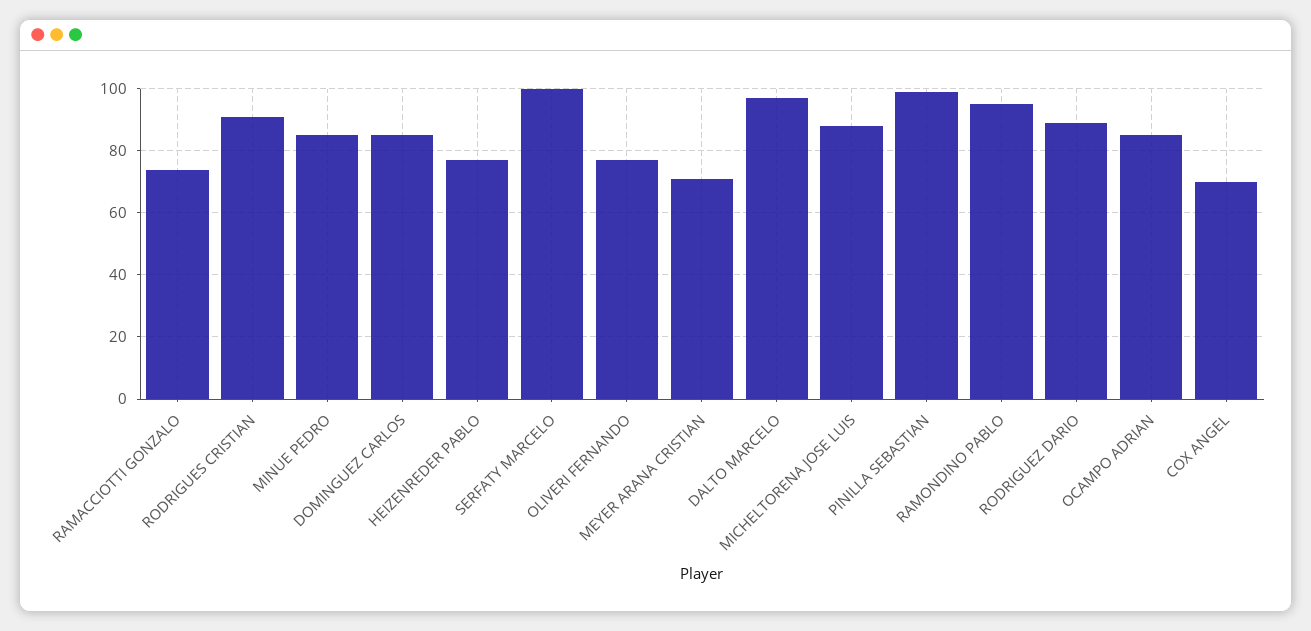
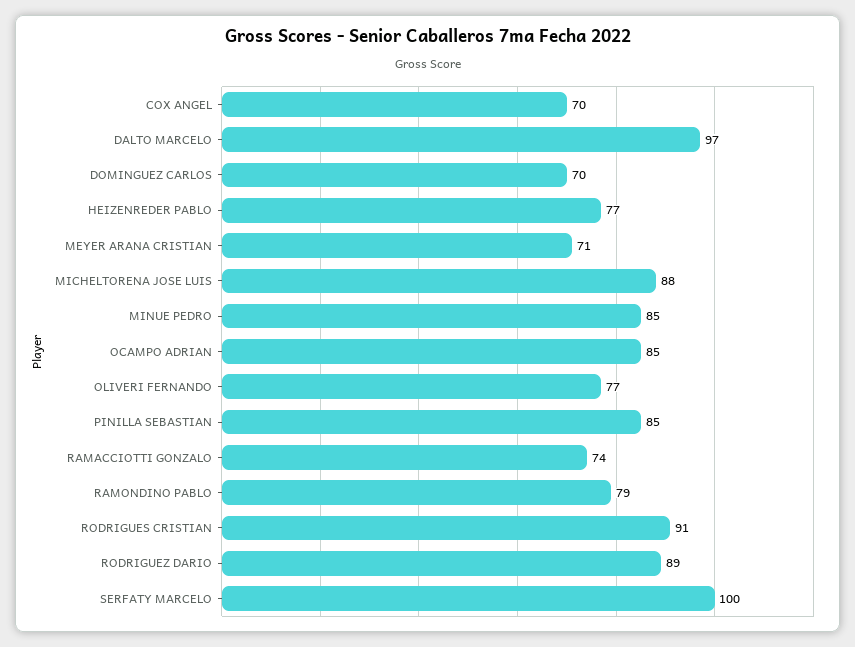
DOMINGUEZ CARLOS: 85 -> 70
PINILLA SEBASTIAN: 100 -> 85
RAMONDINO PABLO: 95 -> 79

